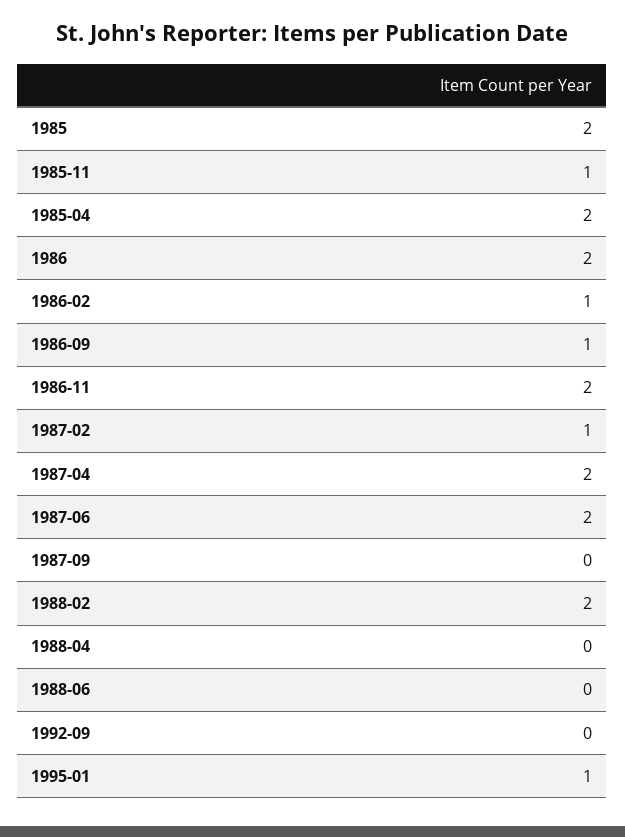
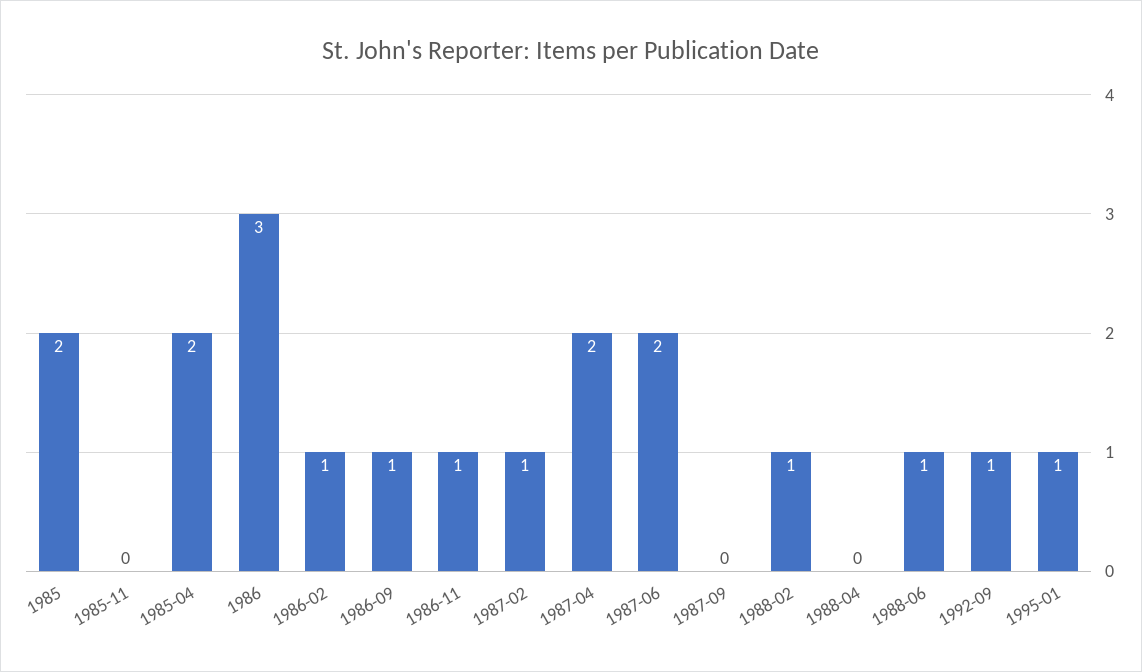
1985-11: 1 -> 0
1986: 2 -> 3
1986-11: 2 -> 1
1988-02: 2 -> 1
1988-06: 0 -> 1
1992-09: 0 -> 1

